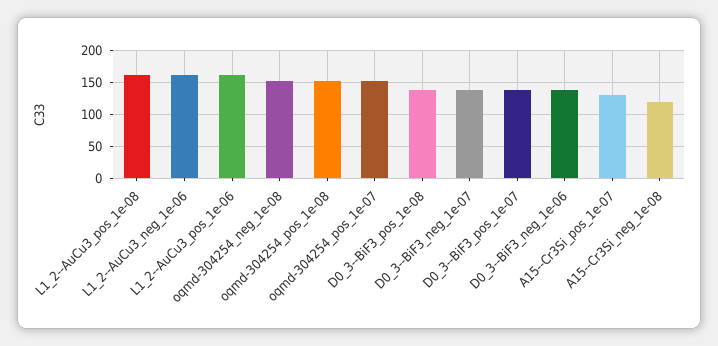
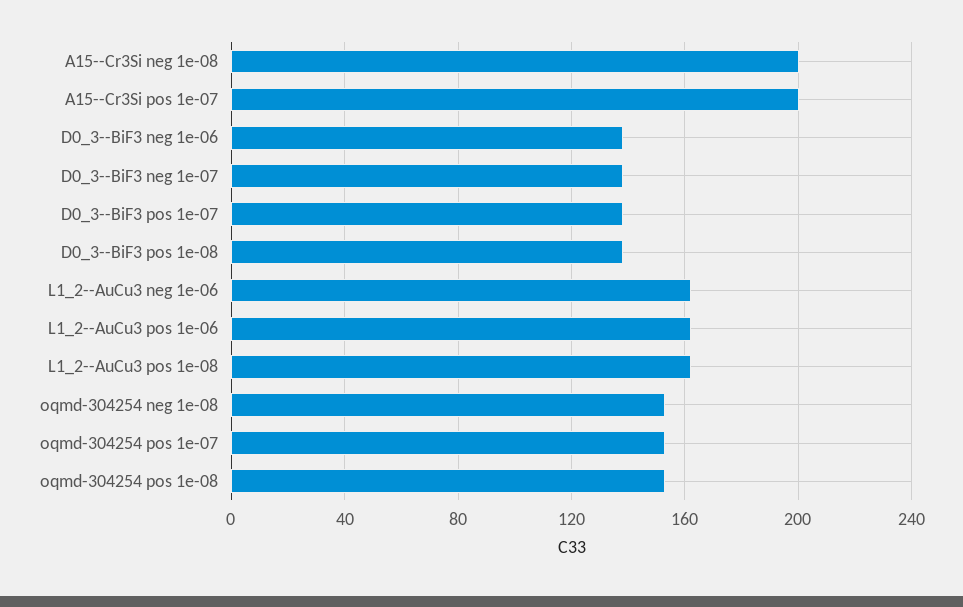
A15--Cr3Si_pos_1e-07: 130 -> 200
A15--Cr3Si_neg_1e-08: 120 -> 200

